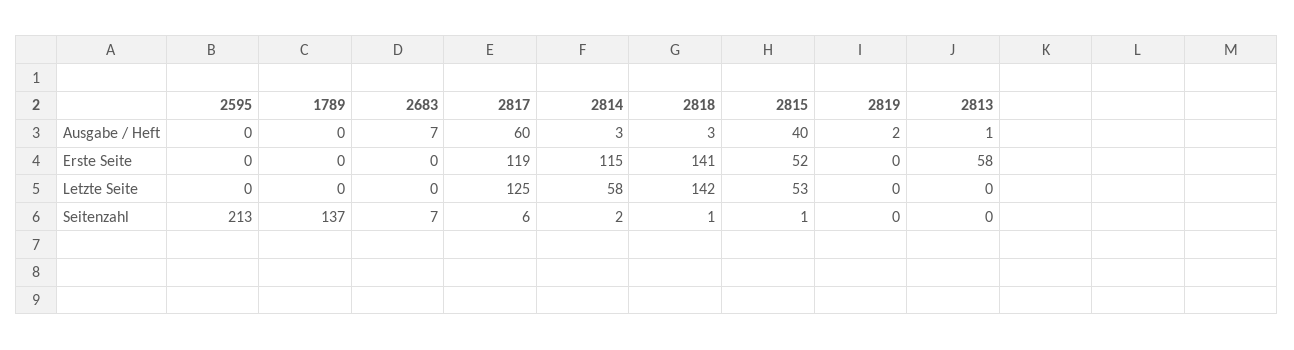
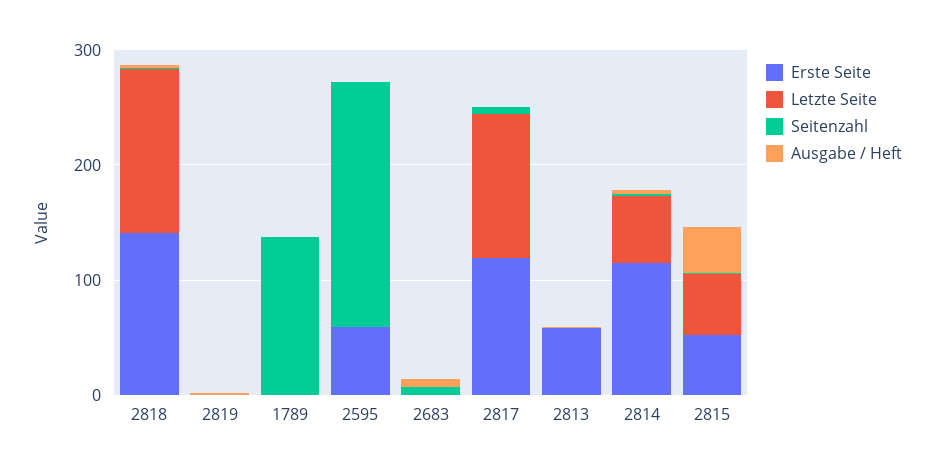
Ausgabe / Heft, 2817: 60 -> 0
Erste Seite, 2595: 0 -> 60

